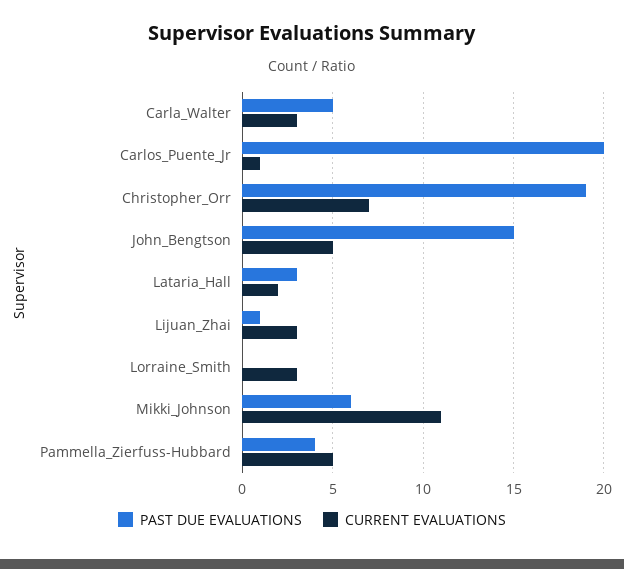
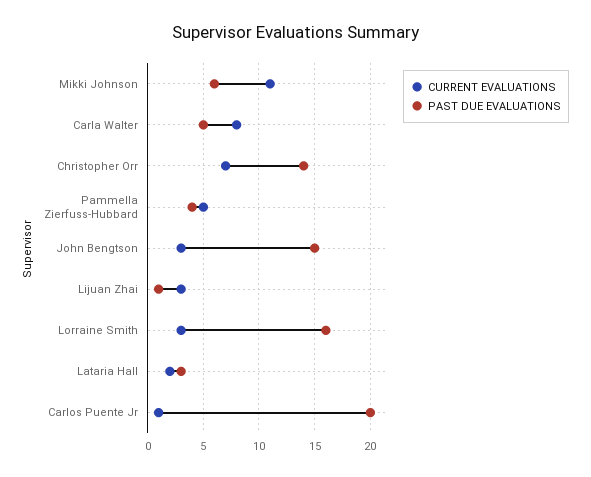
CURRENT EVALUATIONS, Carla_Walter: 3 -> 8
PAST DUE EVALUATIONS, Christopher_Orr: 19 -> 14
CURRENT EVALUATIONS, John_Bengtson: 5 -> 3
PAST DUE EVALUATIONS, Lorraine_Smith: 0 -> 16

